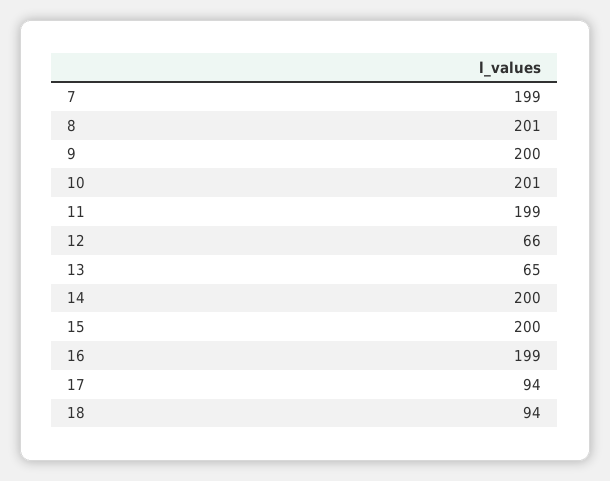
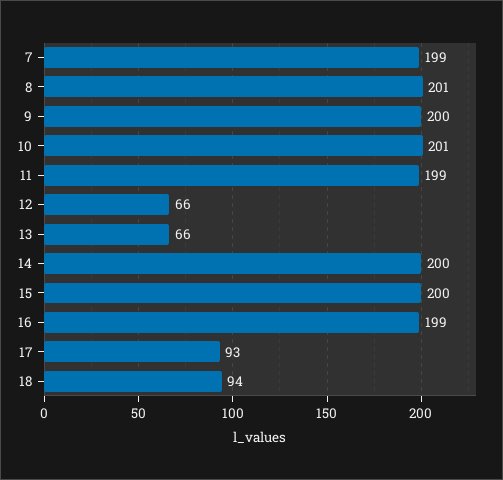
13: 65 -> 66
17: 94 -> 93

